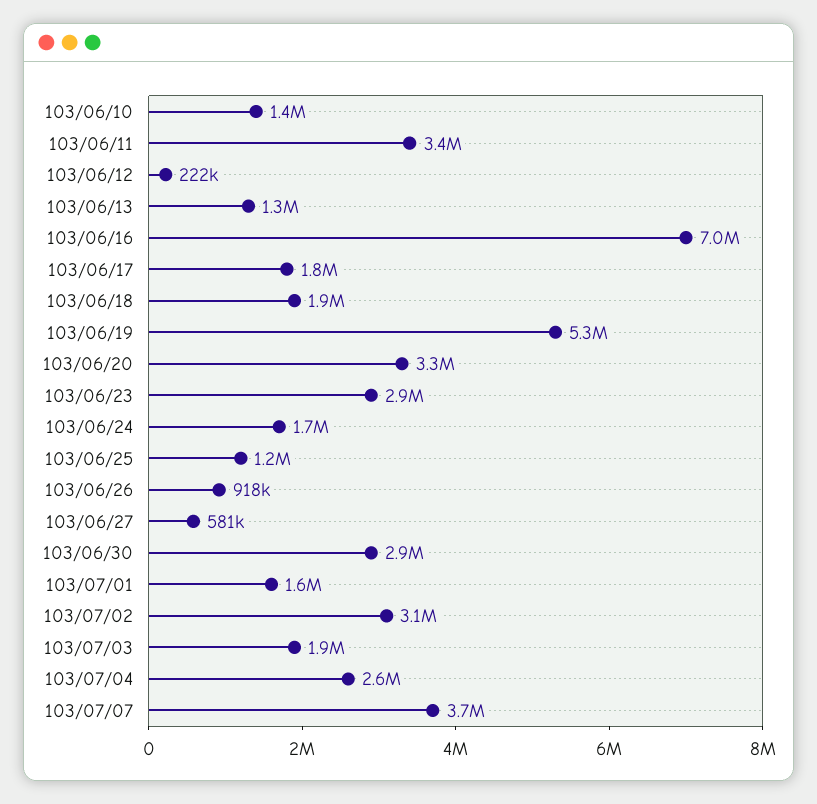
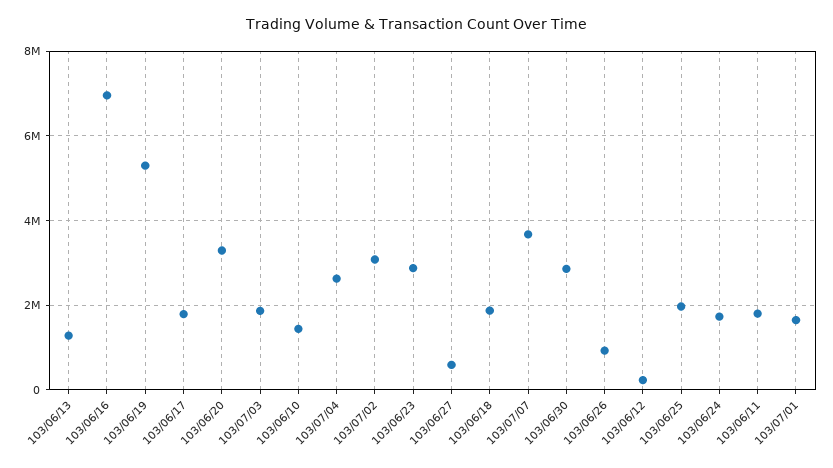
103/06/11: 3400000 -> 1800000
103/06/25: 1200000 -> 2000000

